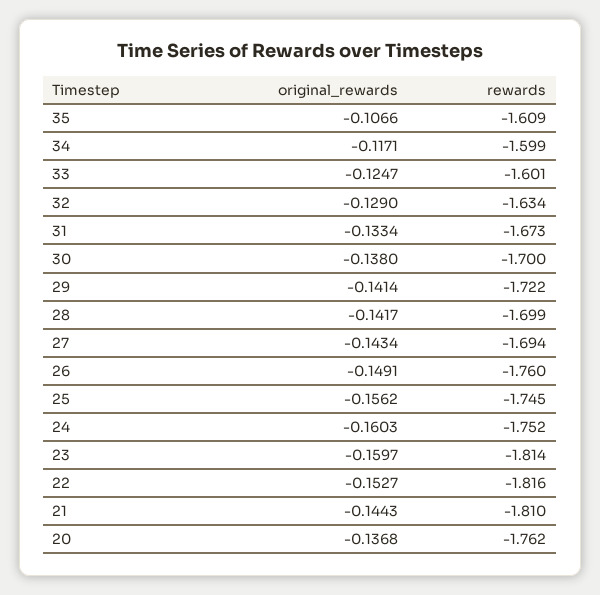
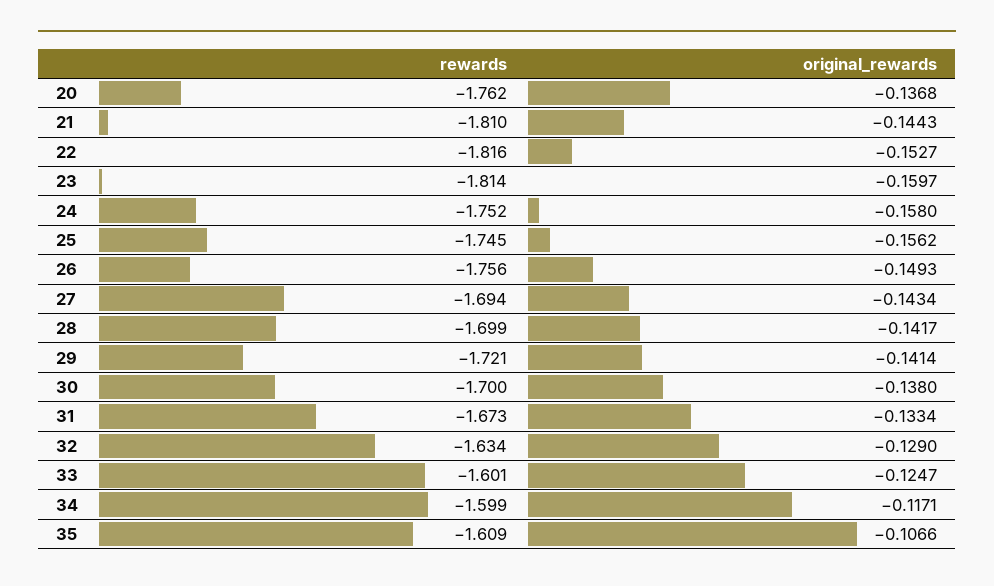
rewards, 29: -1.722 -> -1.721
original_rewards, 26: -0.1491 -> -0.1493
rewards, 26: -1.76 -> -1.756
original_rewards, 24: -0.1603 -> -0.158

